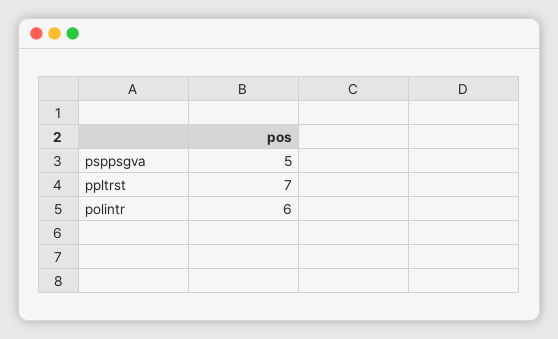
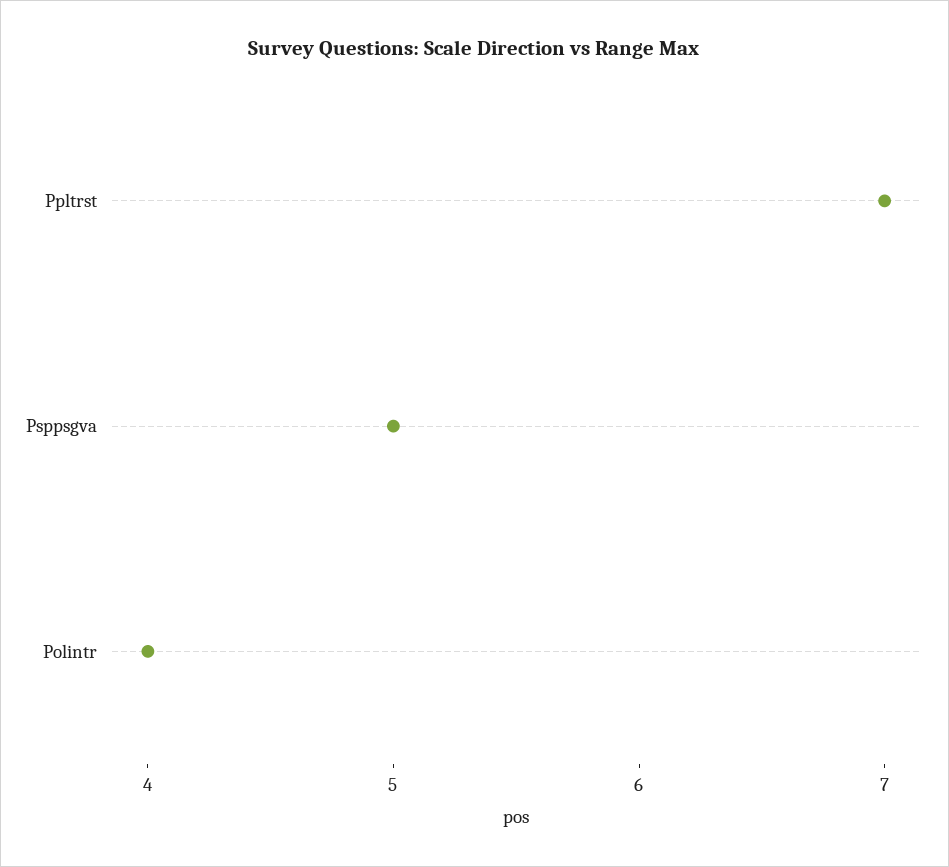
polintr: 6 -> 4

